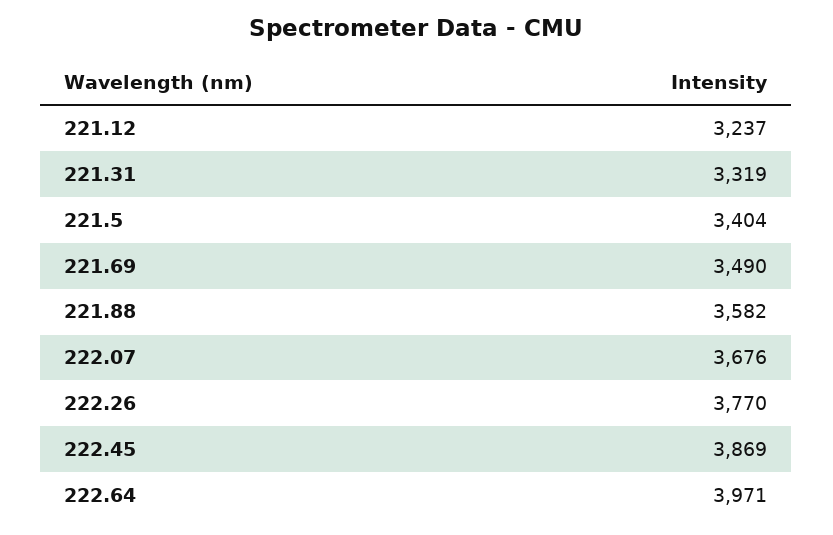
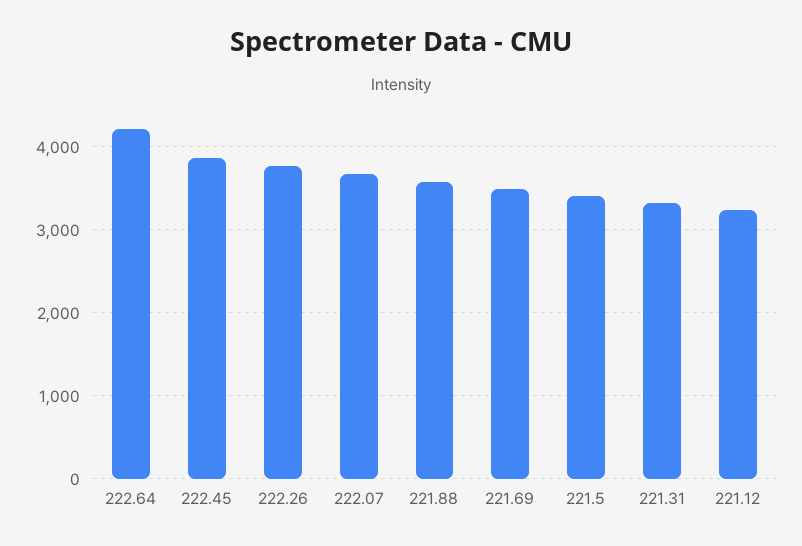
222.64: 3971 -> 4200

